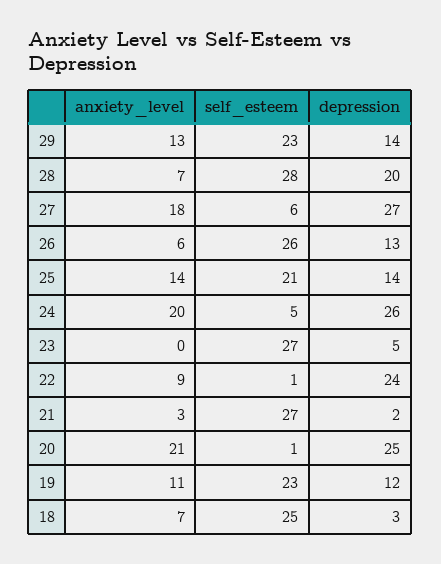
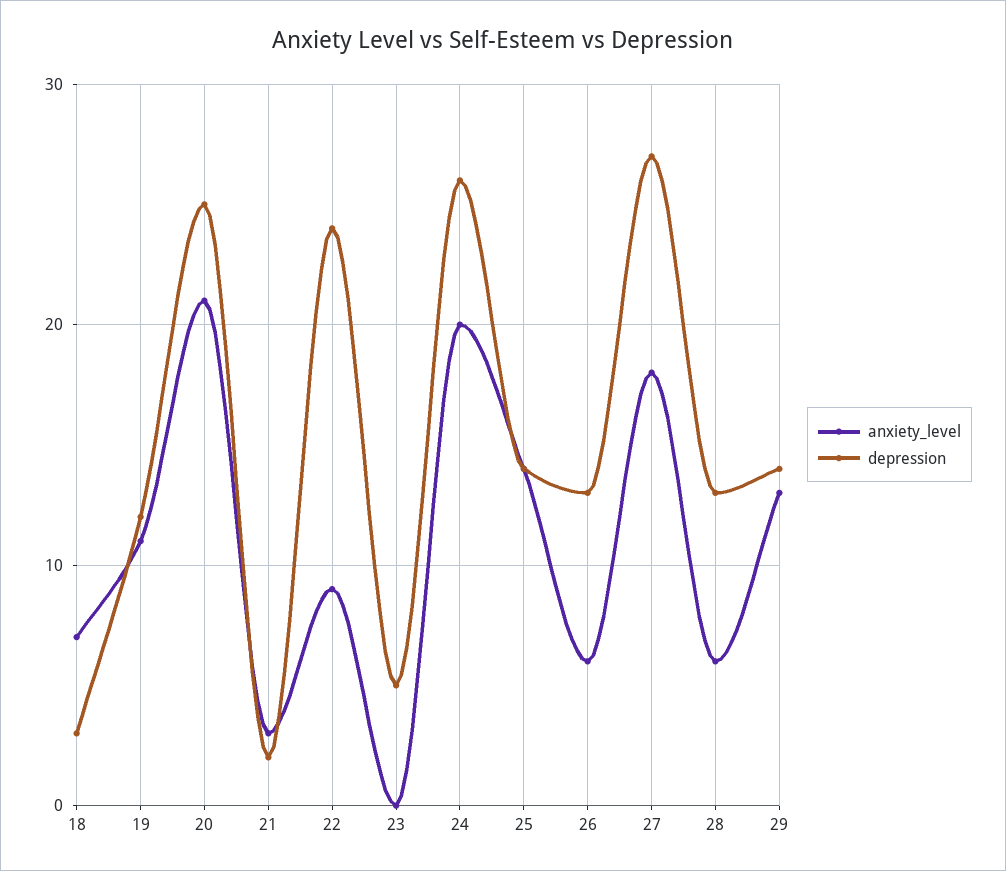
self_esteem, 29: 23 -> none
anxiety_level, 28: 7 -> 6
self_esteem, 28: 28 -> none
depression, 28: 20 -> 13
self_esteem, 27: 6 -> none
self_esteem, 26: 26 -> none
self_esteem, 25: 21 -> none
self_esteem, 24: 5 -> none
self_esteem, 23: 27 -> none
self_esteem, 22: 1 -> none
self_esteem, 21: 27 -> none
self_esteem, 20: 1 -> none
self_esteem, 19: 23 -> none
self_esteem, 18: 25 -> none

